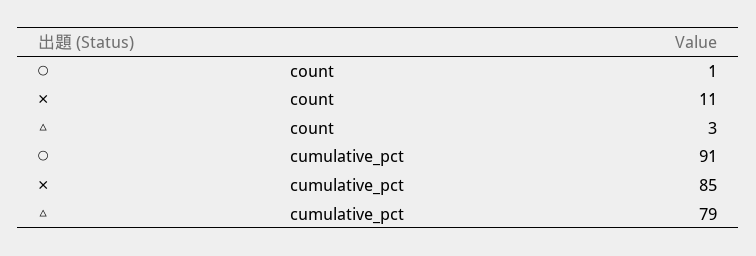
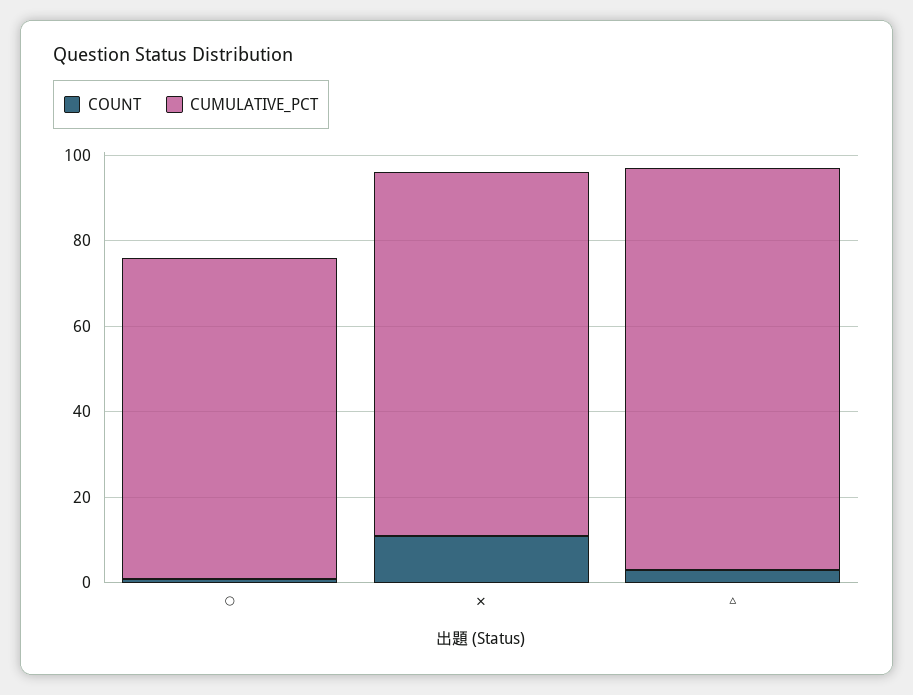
cumulative_pct, ◯: 91 -> 75
cumulative_pct, △: 79 -> 95

